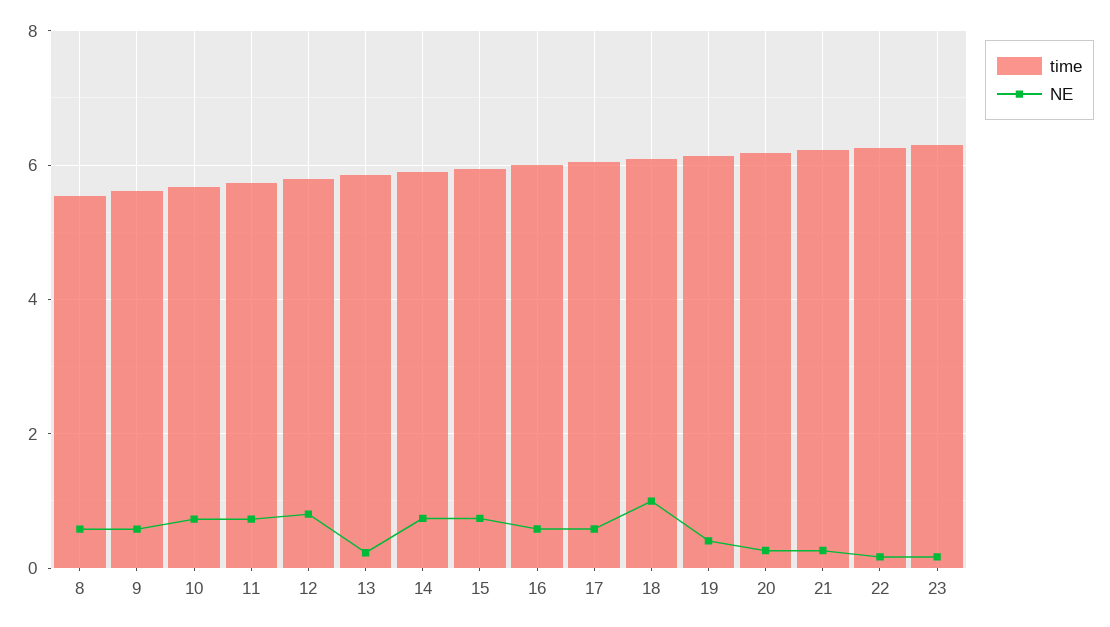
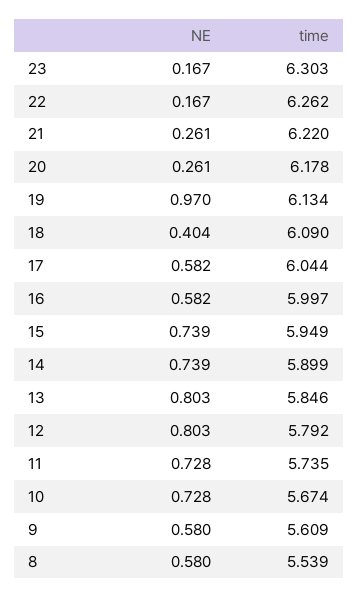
NE, 13: 0.2 -> 0.803
NE, 18: 1 -> 0.404
NE, 19: 0.4 -> 0.97

